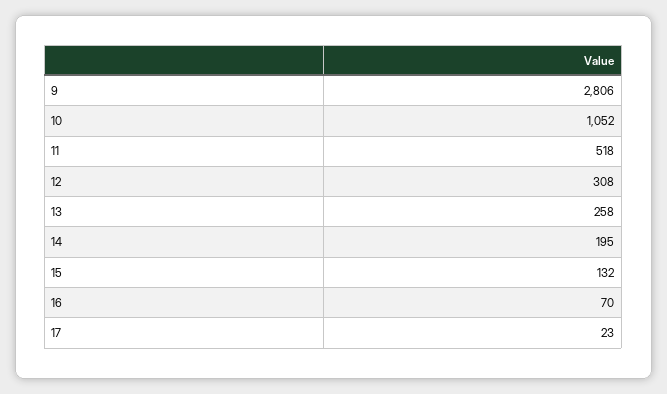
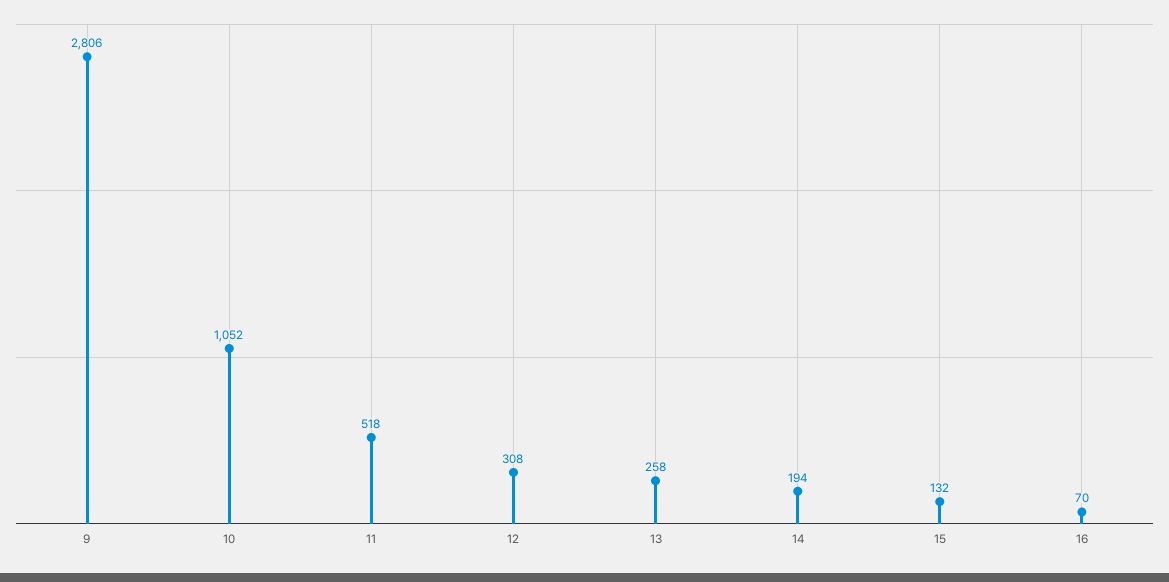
14: 195 -> 194
17: 23 -> none

